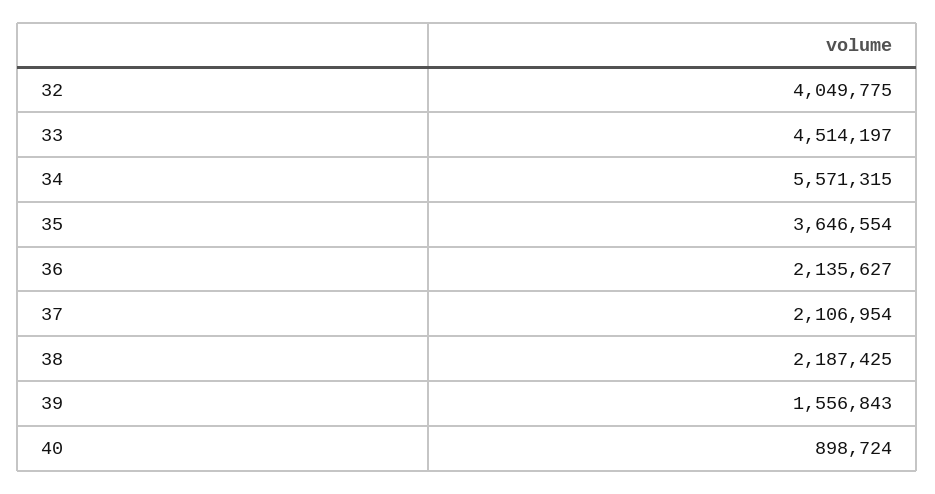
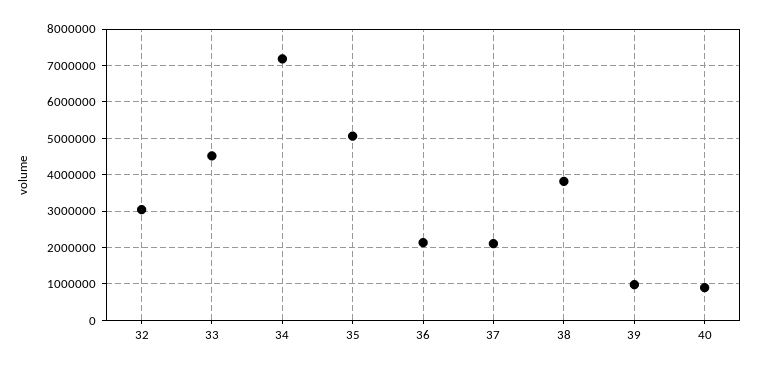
32: 4049775 -> 3000000
34: 5571315 -> 7200000
35: 3646554 -> 5000000
38: 2187425 -> 3800000
39: 1556843 -> 1000000

